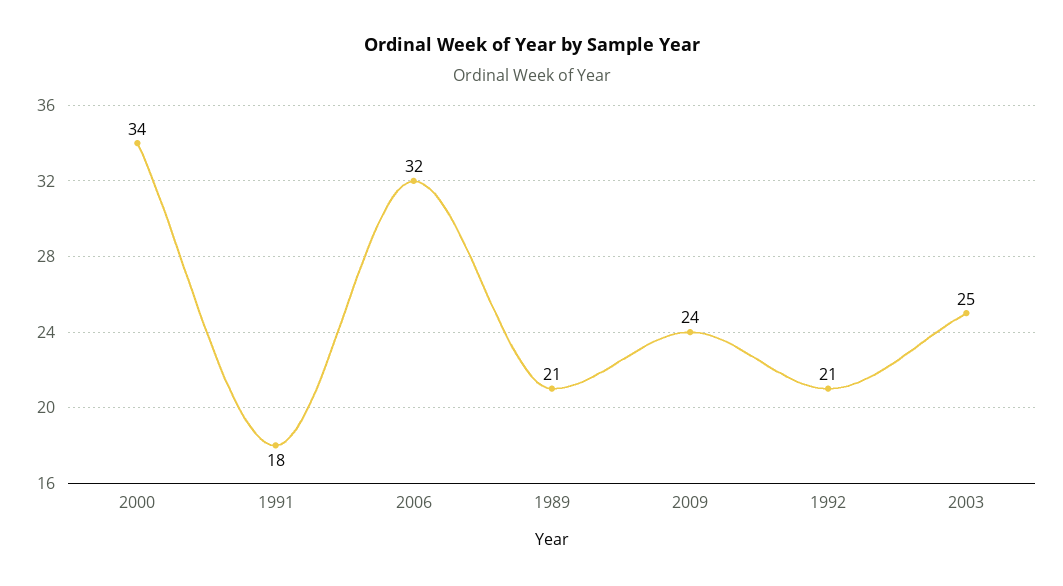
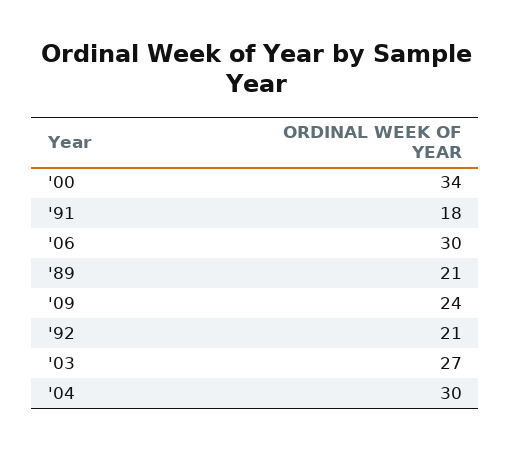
2006: 32 -> 30
2003: 25 -> 27
'04: none -> 30

